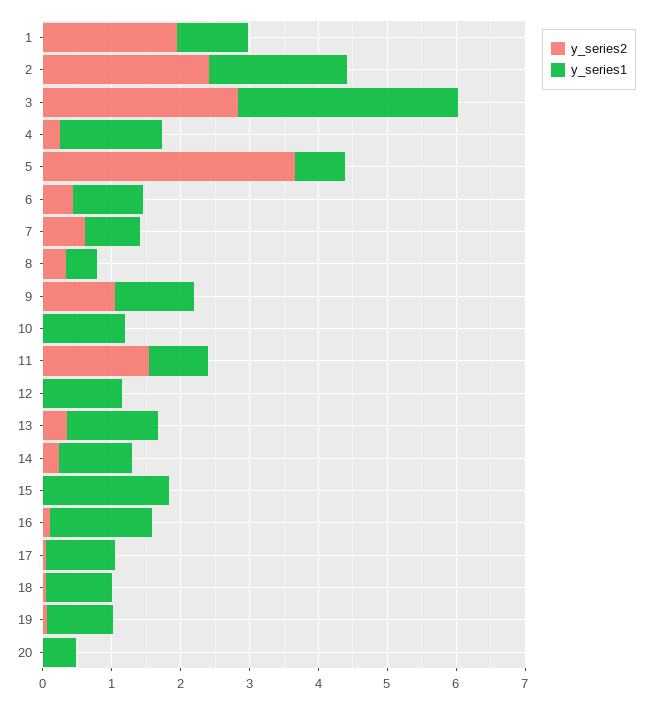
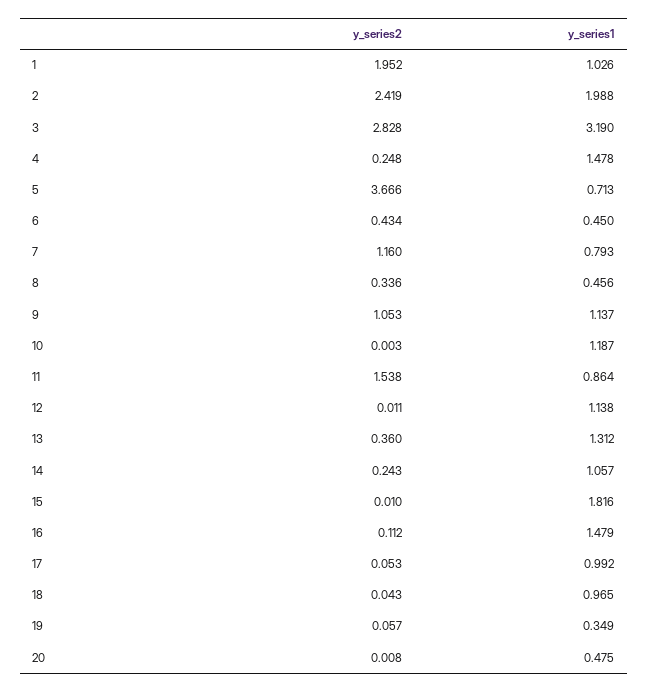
y_series1, 6: 1 -> 0.45
y_series2, 7: 0.6 -> 1.16
y_series1, 19: 1 -> 0.349

